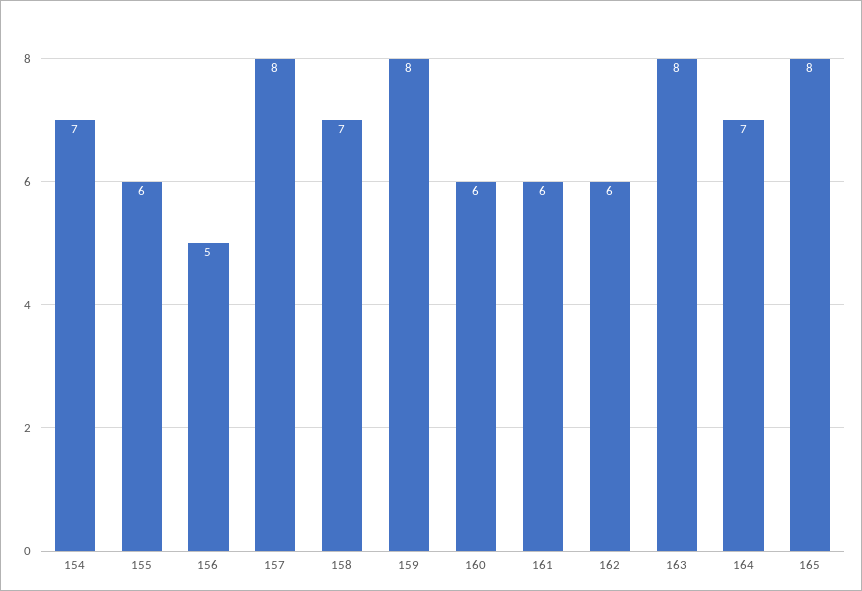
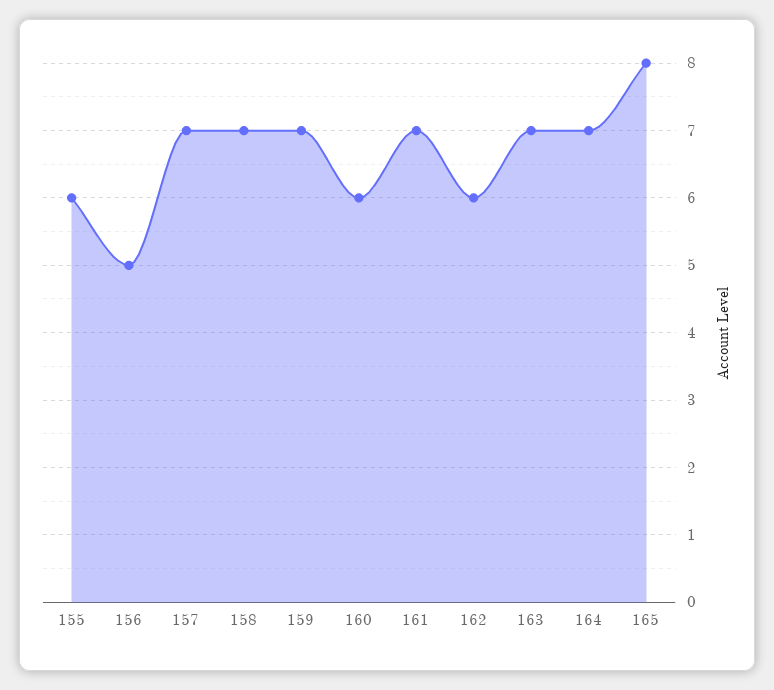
154: 7 -> none
157: 8 -> 7
159: 8 -> 7
161: 6 -> 7
163: 8 -> 7

